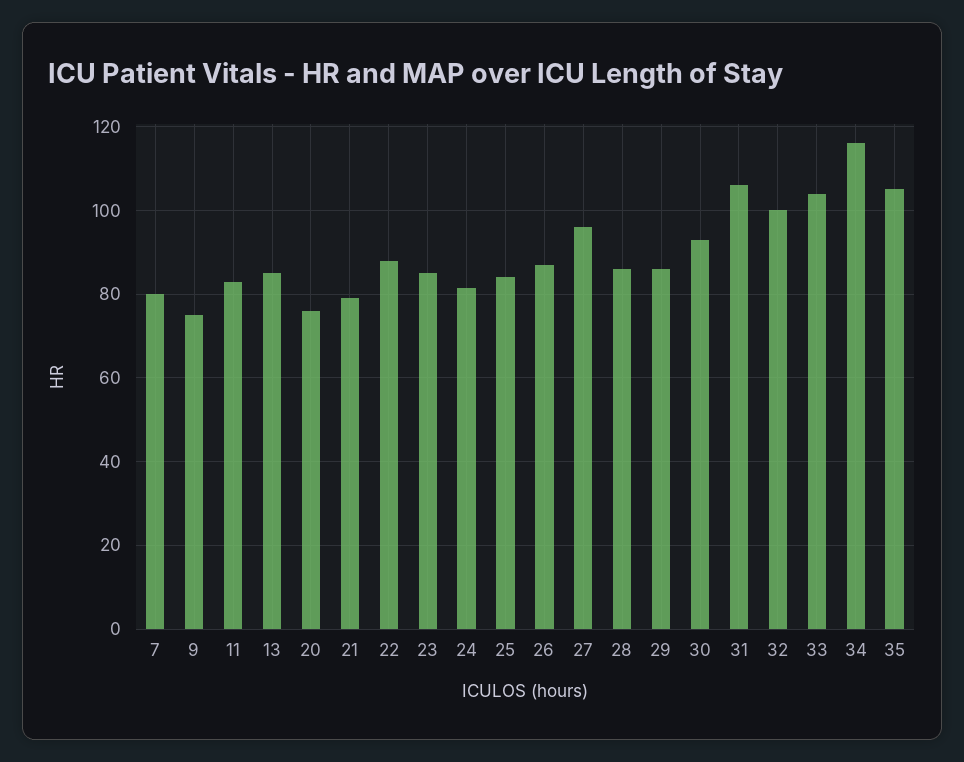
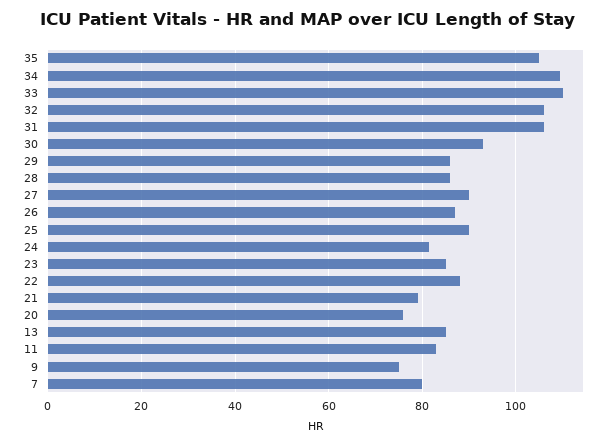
25: 84 -> 90
27: 96 -> 90
32: 100 -> 106
33: 104 -> 110
34: 116 -> 110

